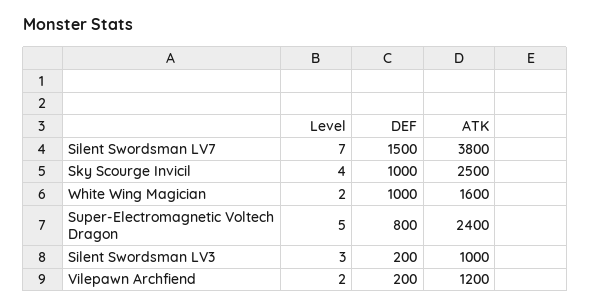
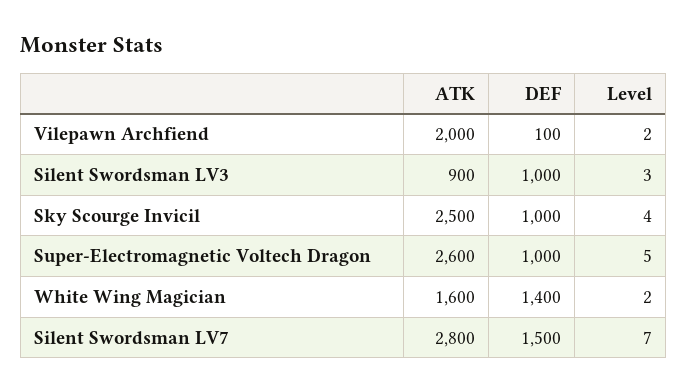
ATK, Silent Swordsman LV7: 3800 -> 2800
DEF, White Wing Magician: 1000 -> 1400
DEF, Super-Electromagnetic Voltech Dragon: 800 -> 1000
ATK, Super-Electromagnetic Voltech Dragon: 2400 -> 2600
DEF, Silent Swordsman LV3: 200 -> 1000
ATK, Silent Swordsman LV3: 1000 -> 900
DEF, Vilepawn Archfiend: 200 -> 100
ATK, Vilepawn Archfiend: 1200 -> 2000

